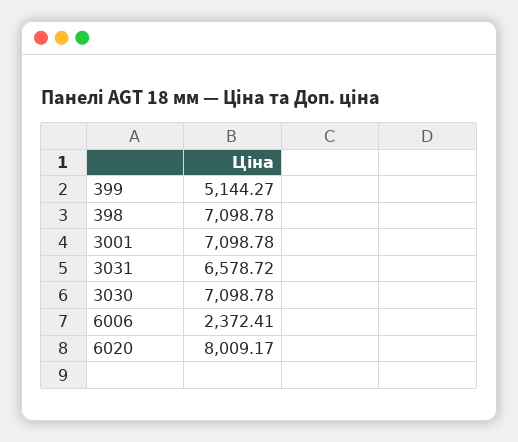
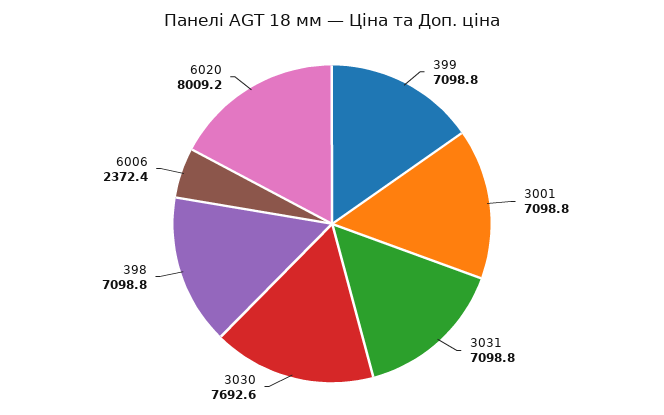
399: 5144.27 -> 7098.8
3031: 6578.72 -> 7098.8
3030: 7098.78 -> 7692.6

